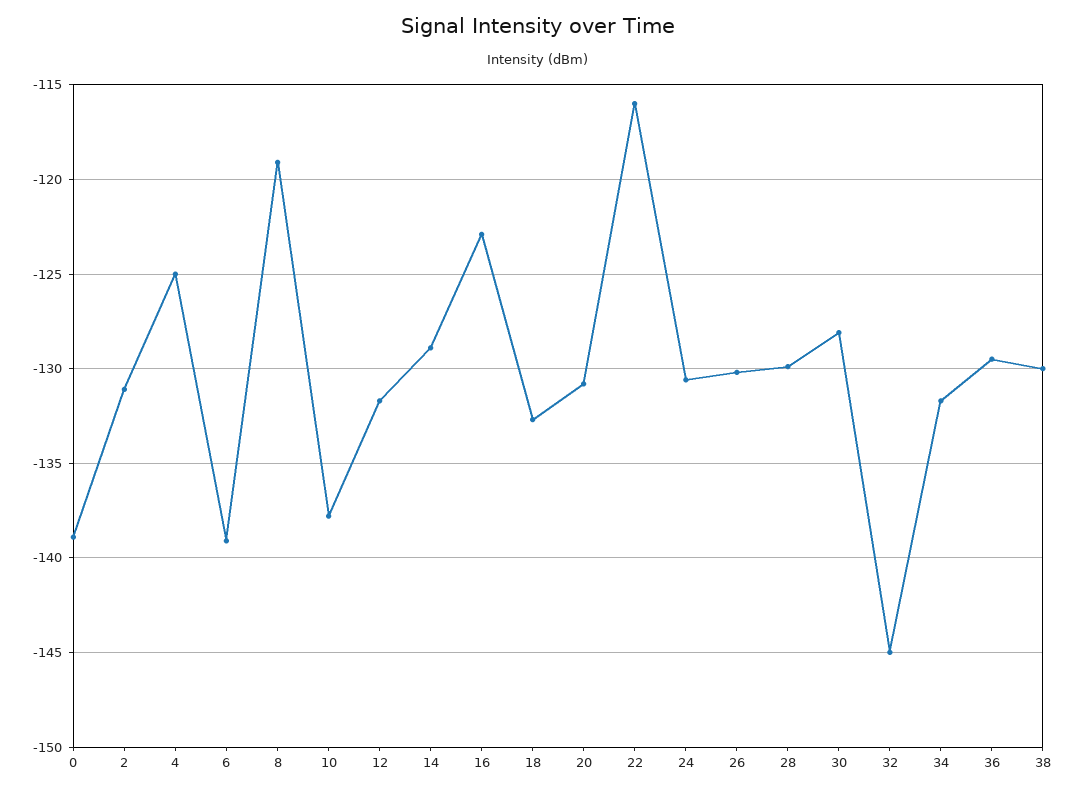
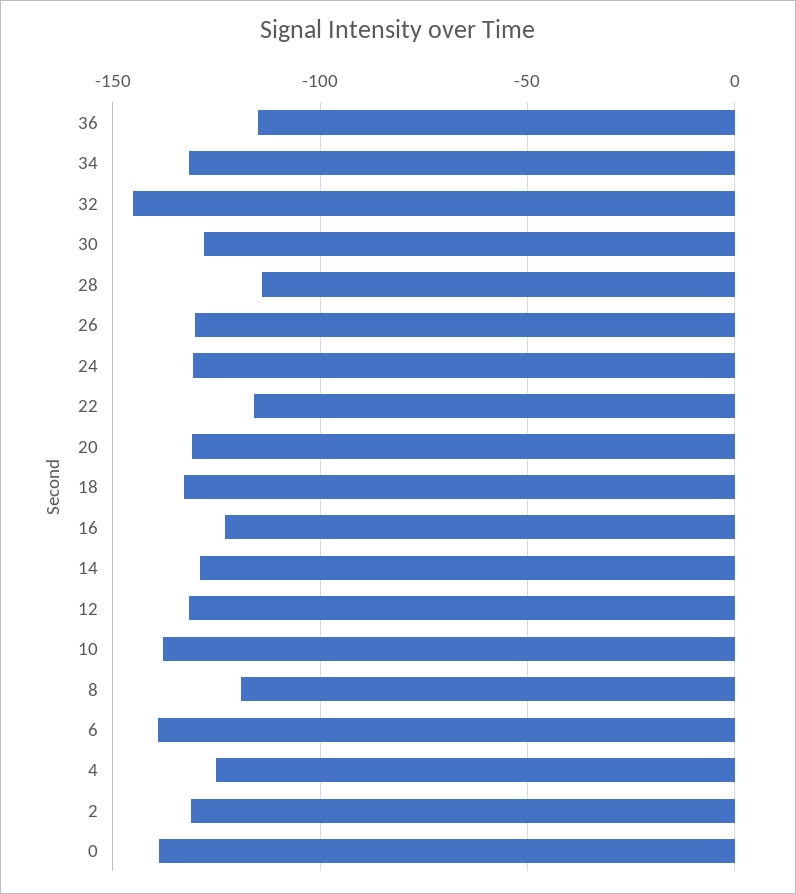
28: -130 -> -115
36: -129.5 -> -115
38: -130 -> none

